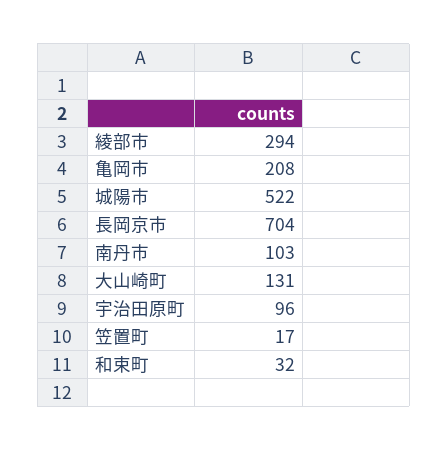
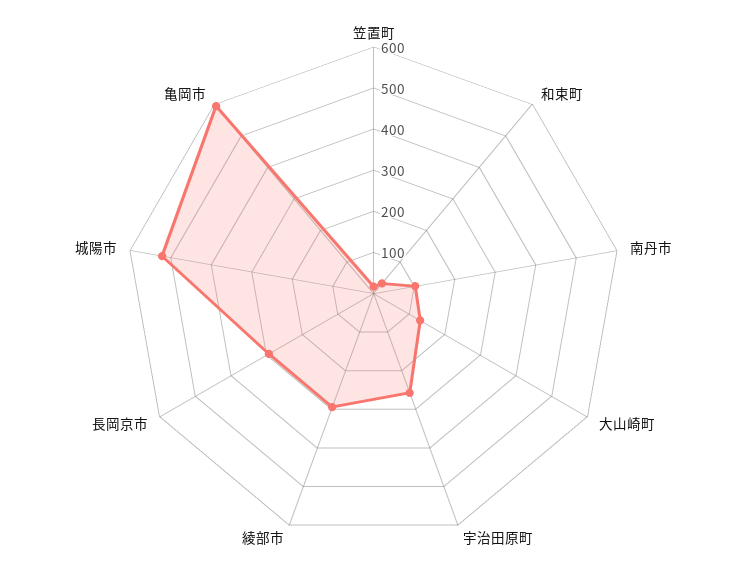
亀岡市: 208 -> 600
長岡京市: 704 -> 300
宇治田原町: 96 -> 260

